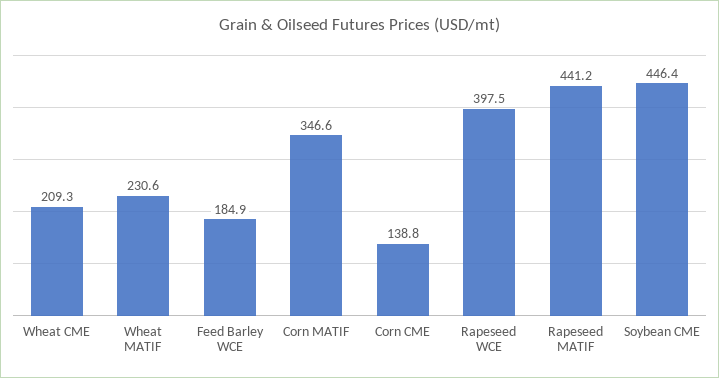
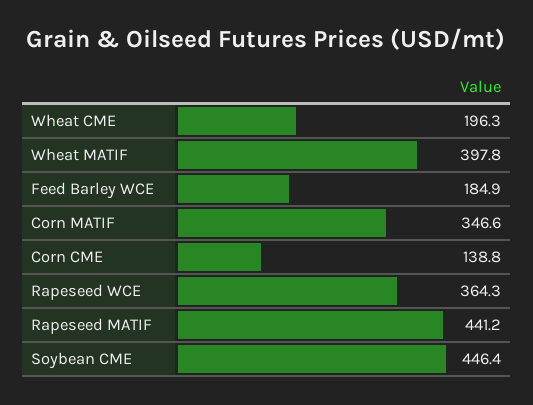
Wheat CME: 209.3 -> 196.3
Wheat MATIF: 230.6 -> 397.8
Rapeseed WCE: 397.5 -> 364.3

